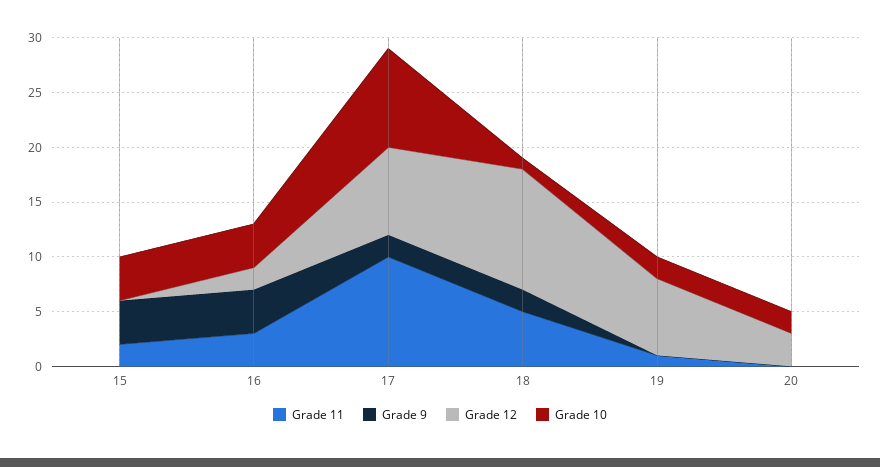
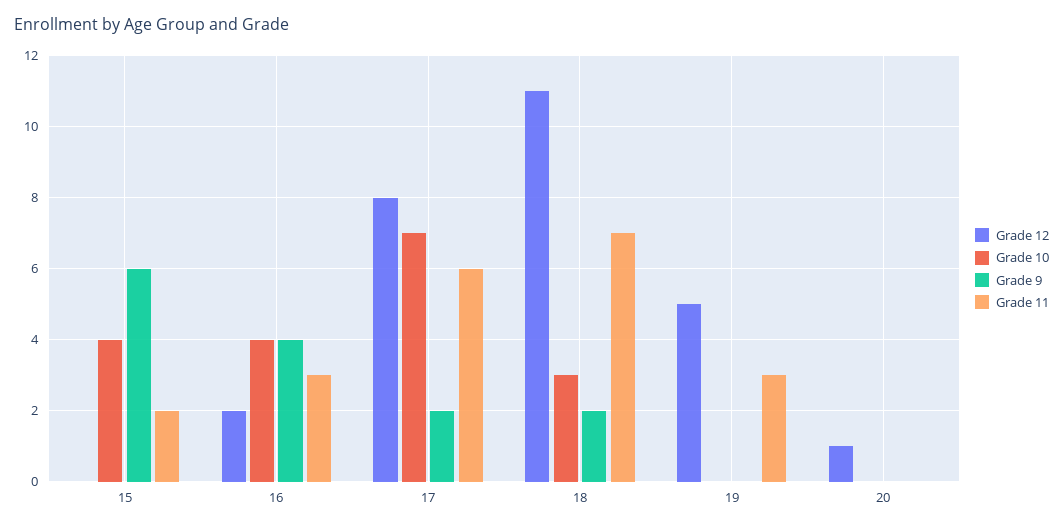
Grade 9, 15: 4 -> 6
Grade 11, 17: 10 -> 6
Grade 10, 17: 9 -> 7
Grade 11, 18: 5 -> 7
Grade 10, 18: 1 -> 3
Grade 11, 19: 1 -> 3
Grade 12, 19: 7 -> 5
Grade 10, 19: 2 -> 0
Grade 12, 20: 3 -> 1
Grade 10, 20: 2 -> 0

